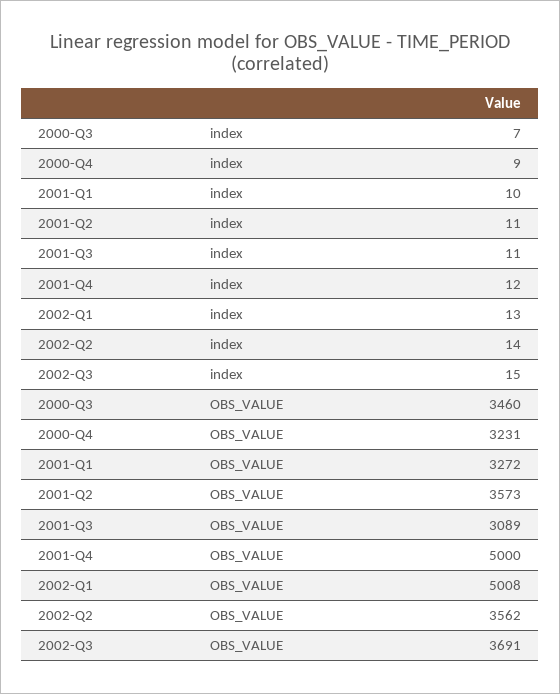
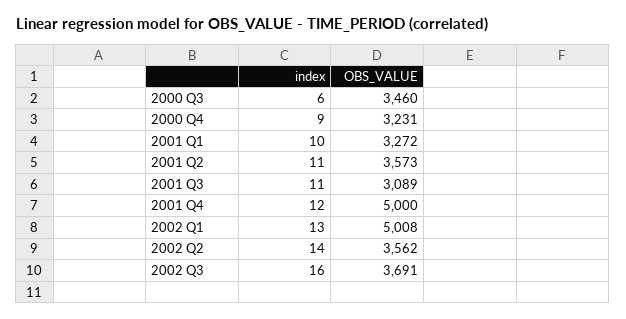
2000-Q3, index: 7 -> 6
2002-Q3, index: 15 -> 16

